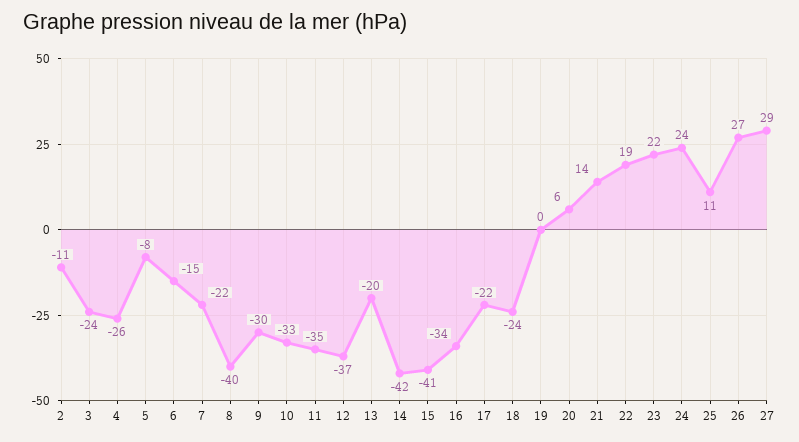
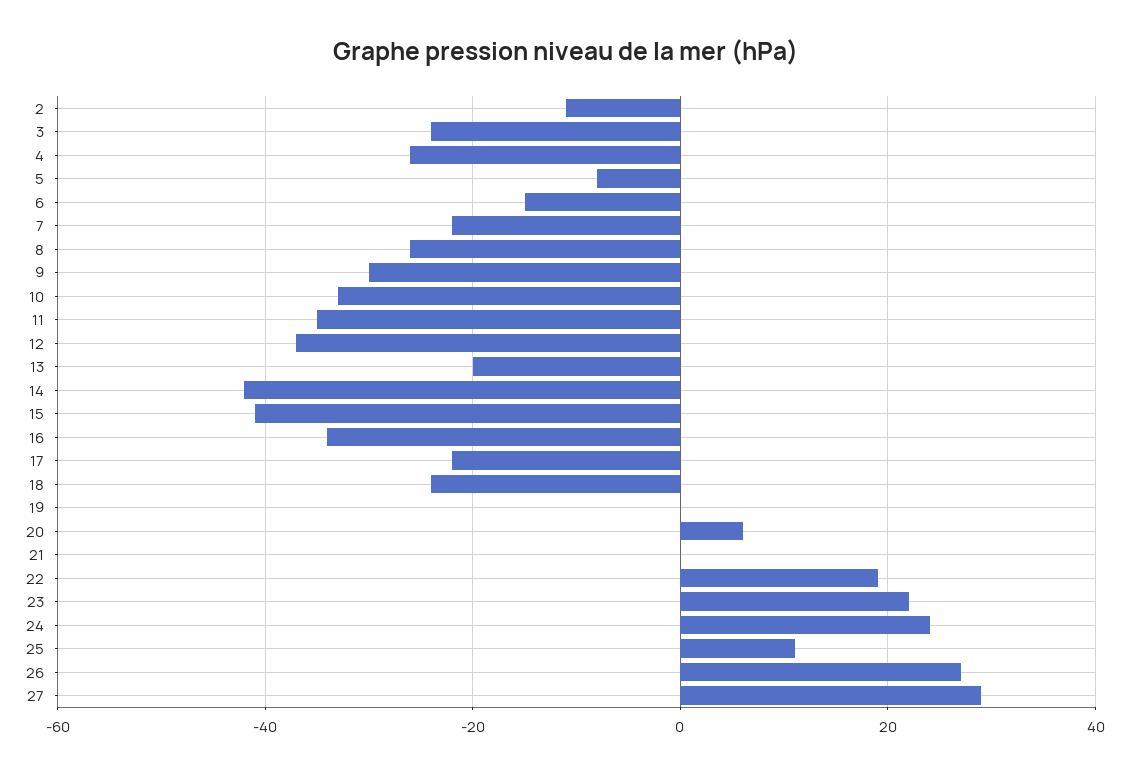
8: -40 -> -25
21: 14 -> 0

